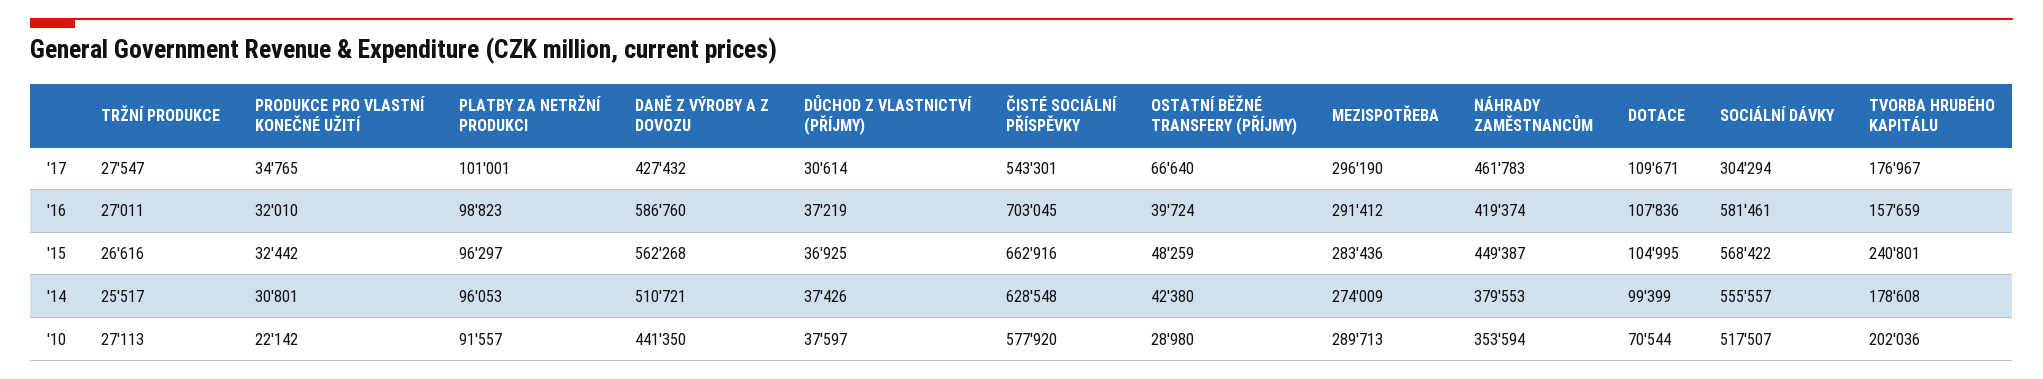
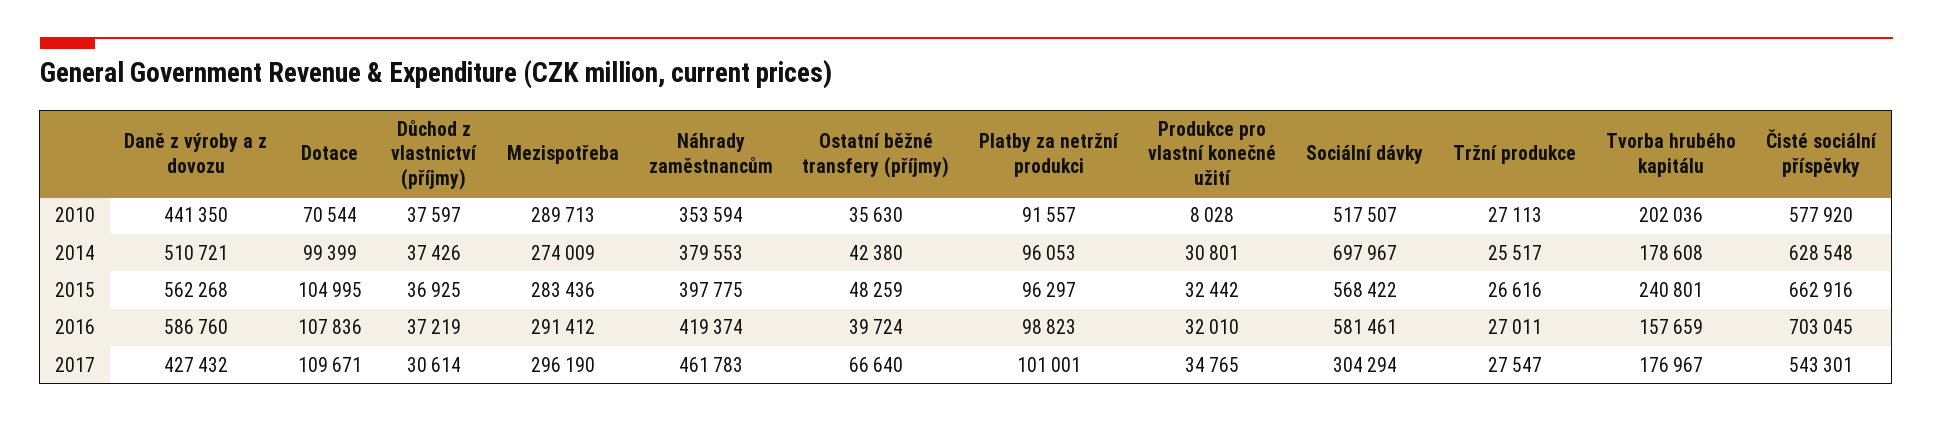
NÁHRADY ZAMĚSTNANCŮM, '15: 449387 -> 397775
SOCIÁLNÍ DÁVKY, '14: 555557 -> 697967
PRODUKCE PRO VLASTNÍ KONEČNÉ UŽITÍ, '10: 22142 -> 8028
OSTATNÍ BĚŽNÉ TRANSFERY (PŘÍJMY), '10: 28980 -> 35630

